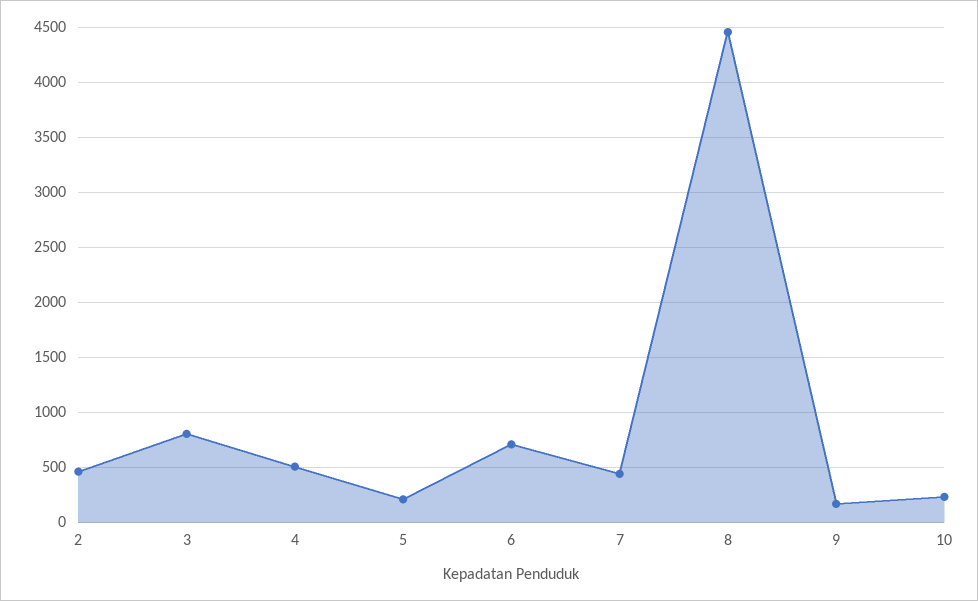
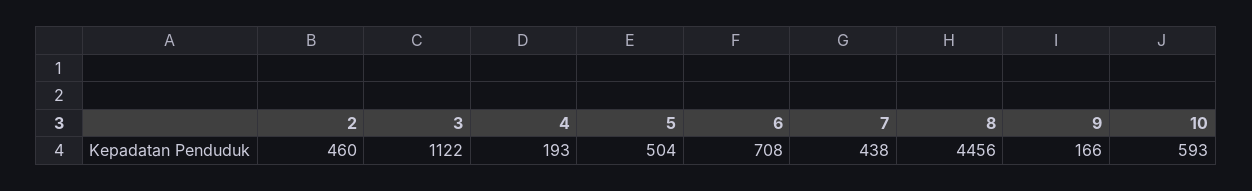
3: 800 -> 1122
4: 500 -> 193
5: 200 -> 504
10: 200 -> 593

